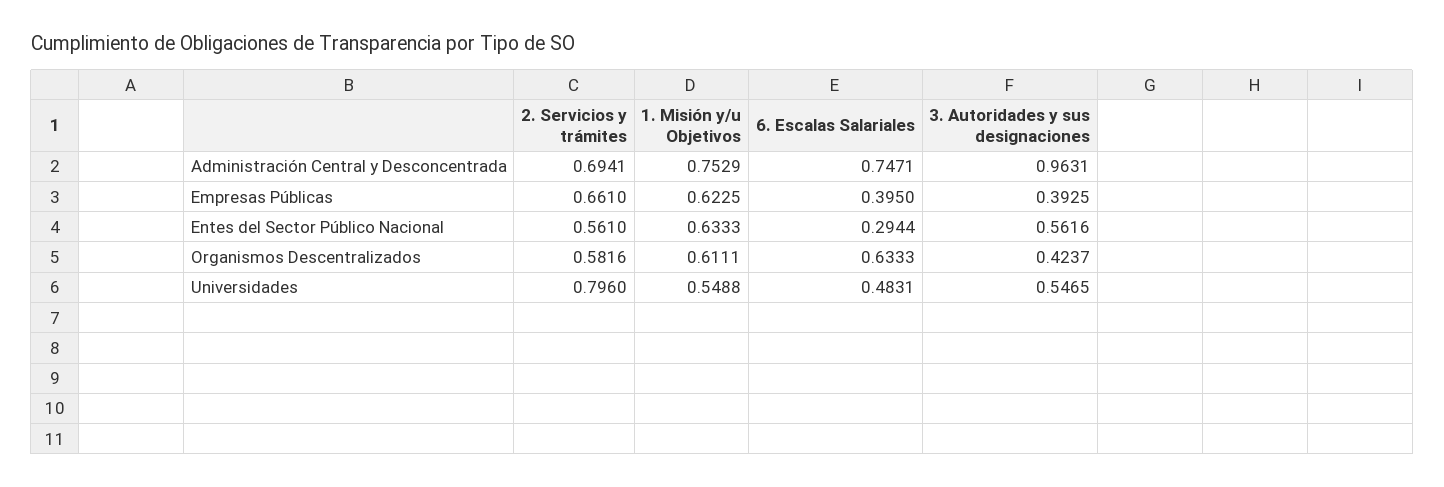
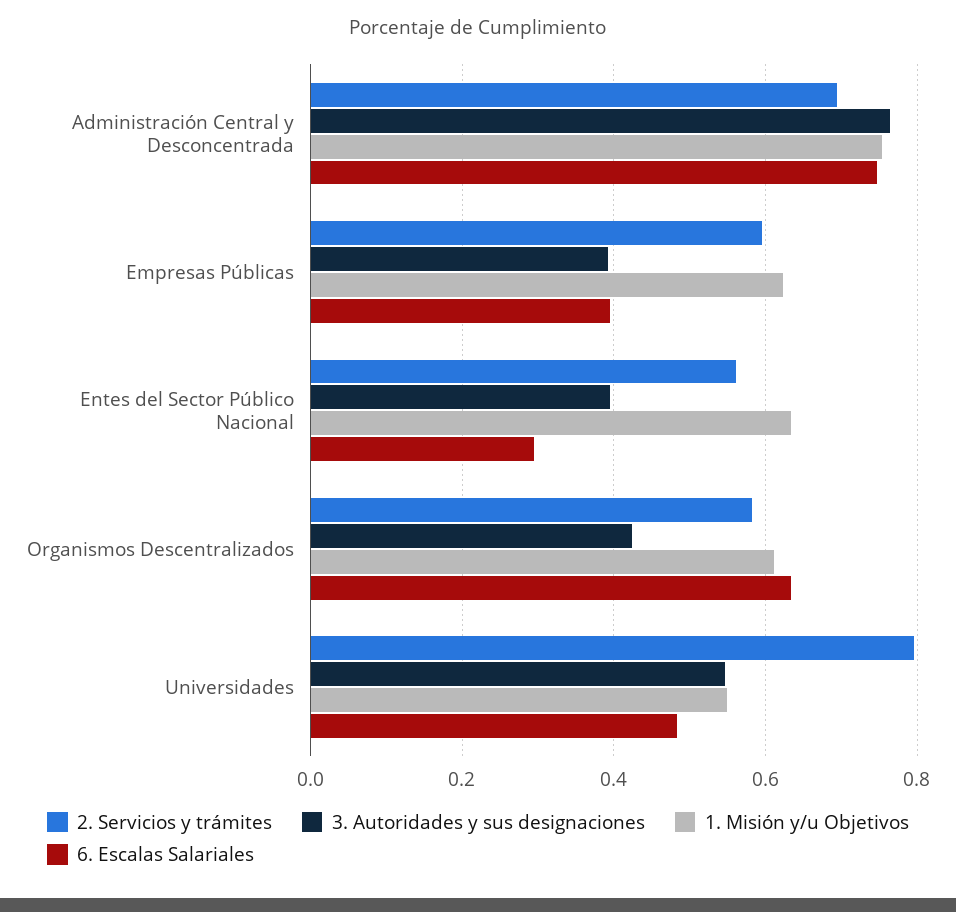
3. Autoridades y sus designaciones, Administración Central y Desconcentrada: 0.9631 -> 0.76
2. Servicios y trámites, Empresas Públicas: 0.661 -> 0.6
3. Autoridades y sus designaciones, Entes del Sector Público Nacional: 0.5616 -> 0.4

